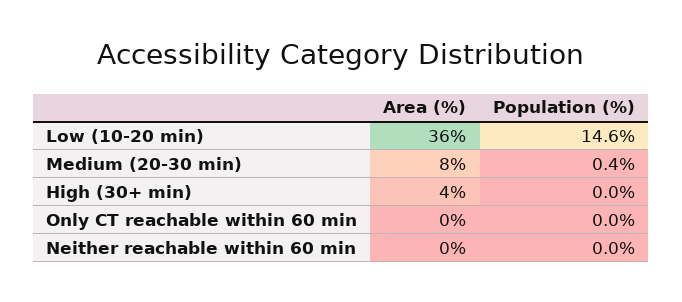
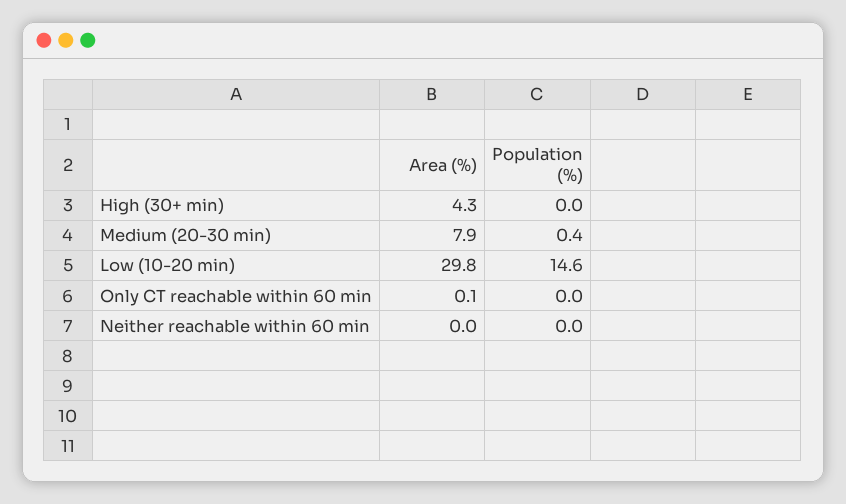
Area (%), Low (10-20 min): 36 -> 29.8

